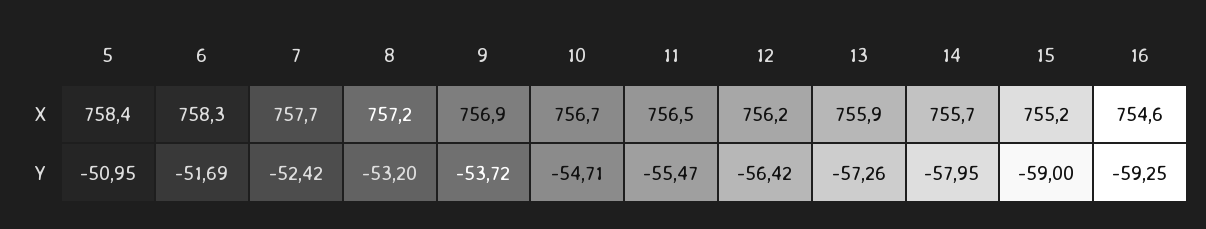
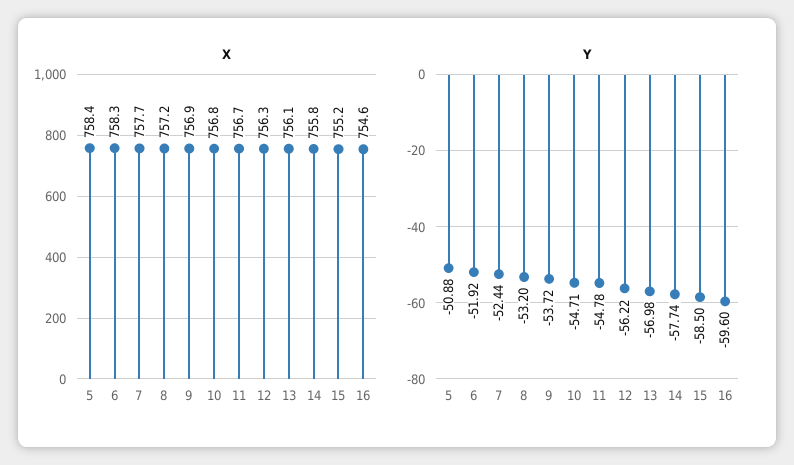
X, 10: 756.7 -> 756.8
X, 11: 756.5 -> 756.7
X, 12: 756.2 -> 756.3
X, 13: 755.9 -> 756.1
X, 14: 755.7 -> 755.8
Y, 5: -50.95 -> -50.88
Y, 6: -51.69 -> -51.92
Y, 7: -52.42 -> -52.44
Y, 11: -55.47 -> -54.78
Y, 12: -56.42 -> -56.22
Y, 13: -57.26 -> -56.98
Y, 14: -57.95 -> -57.74
Y, 15: -59 -> -58.5
Y, 16: -59.25 -> -59.6

